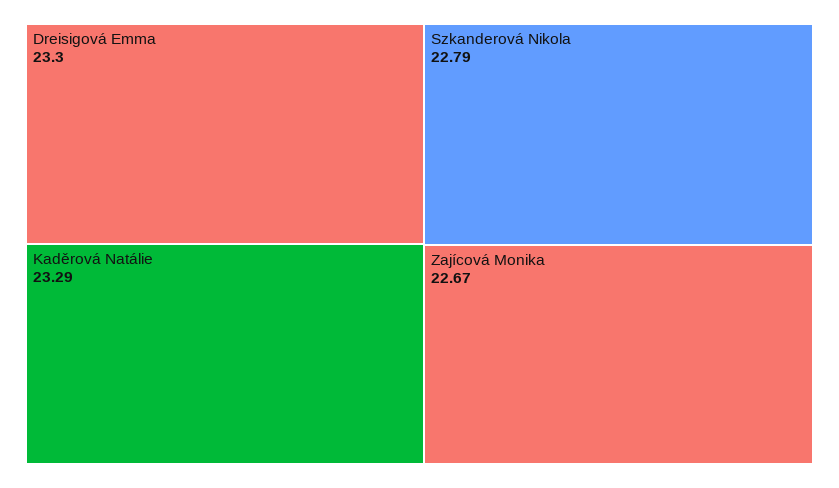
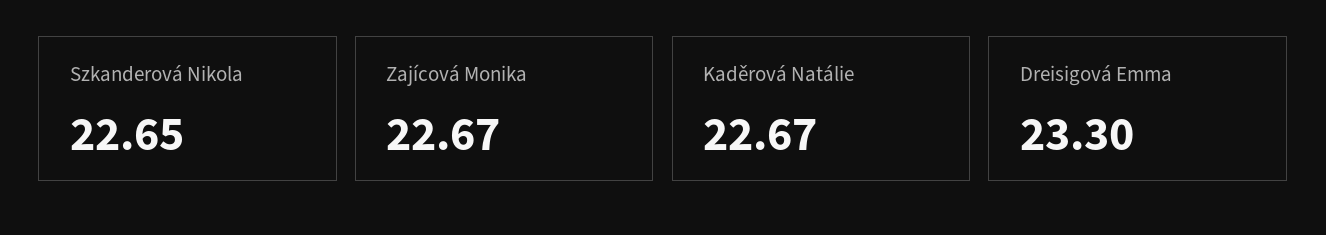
Kaděrová Natálie: 23.29 -> 22.67
Szkanderová Nikola: 22.79 -> 22.65

